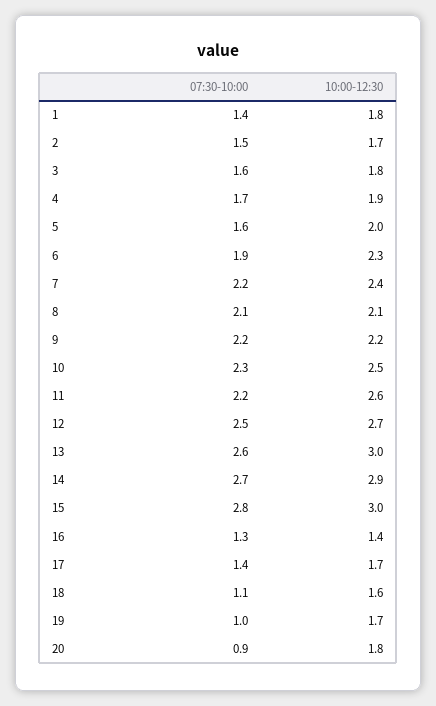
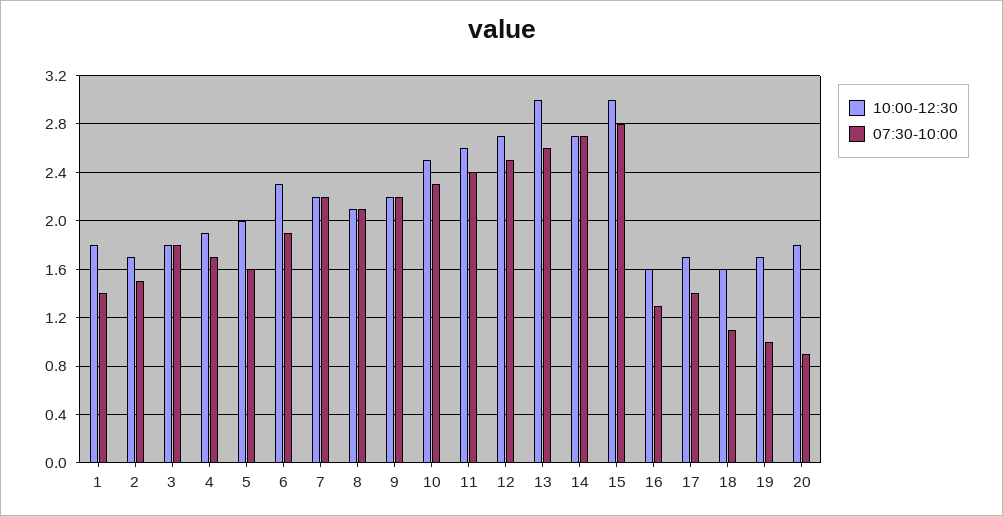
07:30-10:00, 3: 1.6 -> 1.8
10:00-12:30, 7: 2.4 -> 2.2
07:30-10:00, 11: 2.2 -> 2.4
10:00-12:30, 14: 2.9 -> 2.7
10:00-12:30, 16: 1.4 -> 1.6

